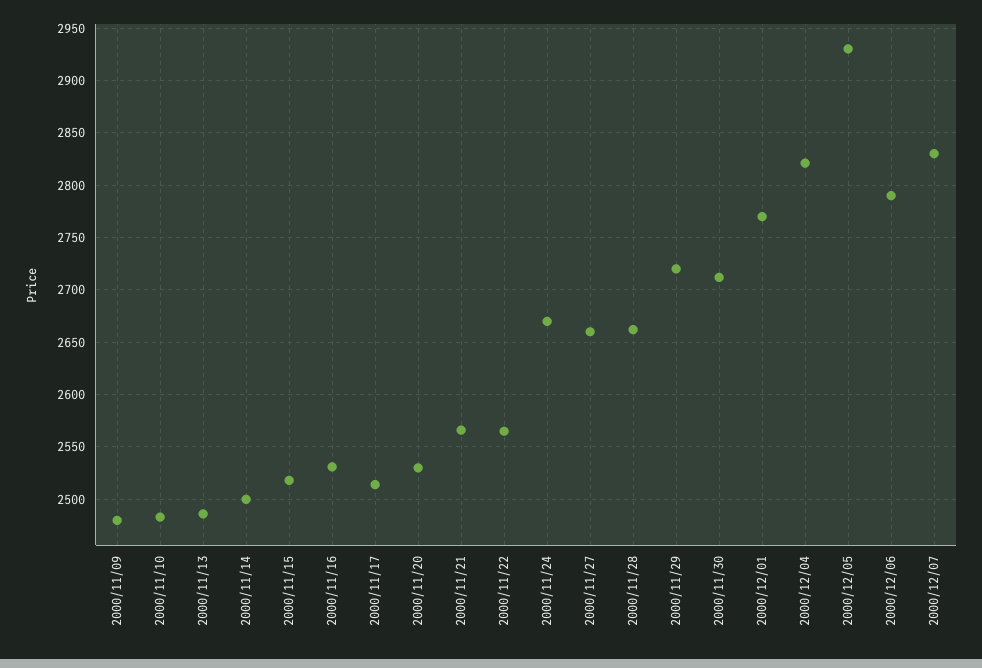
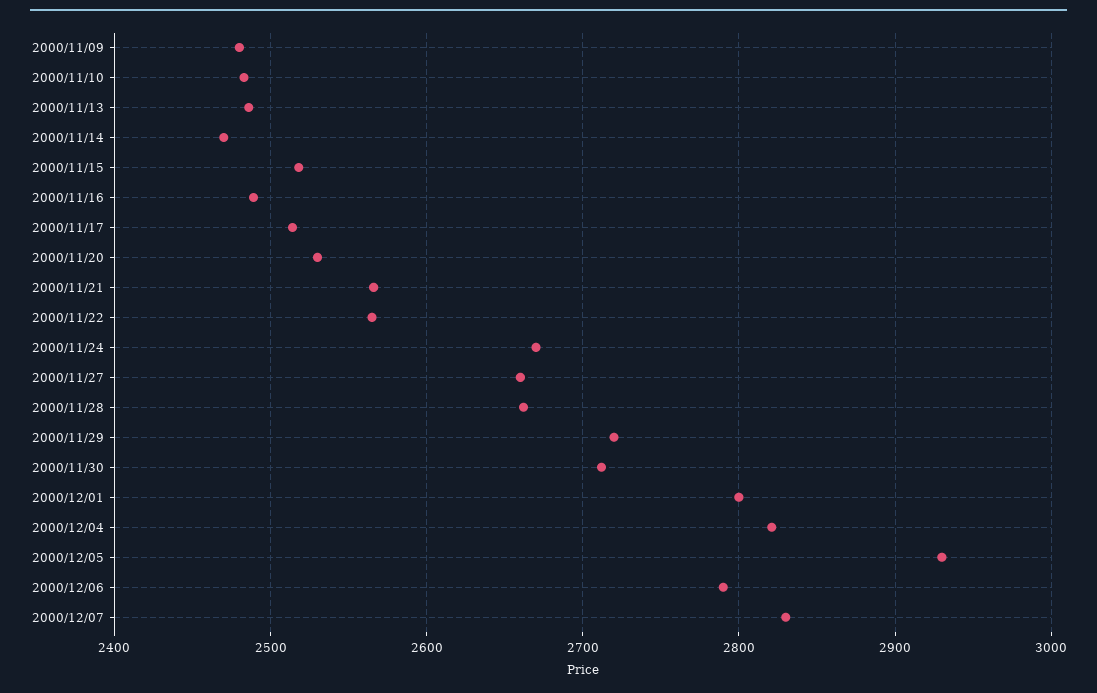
2000/11/14: 2500 -> 2470
2000/11/16: 2530 -> 2490
2000/12/01: 2770 -> 2800

